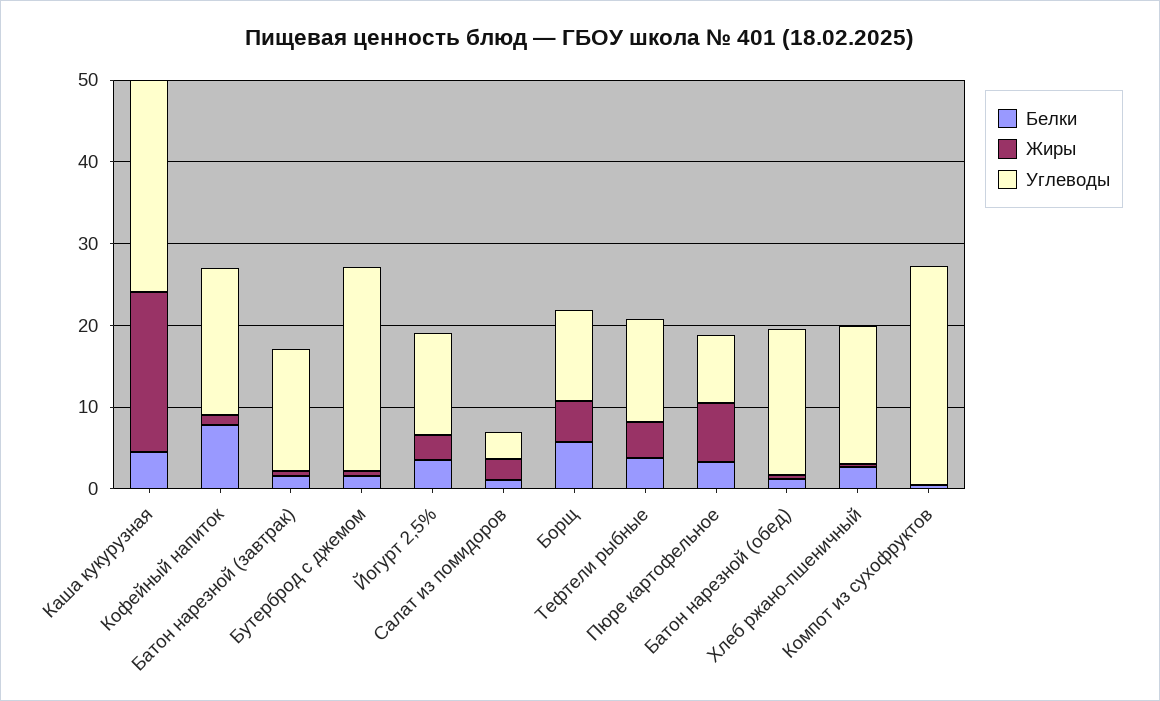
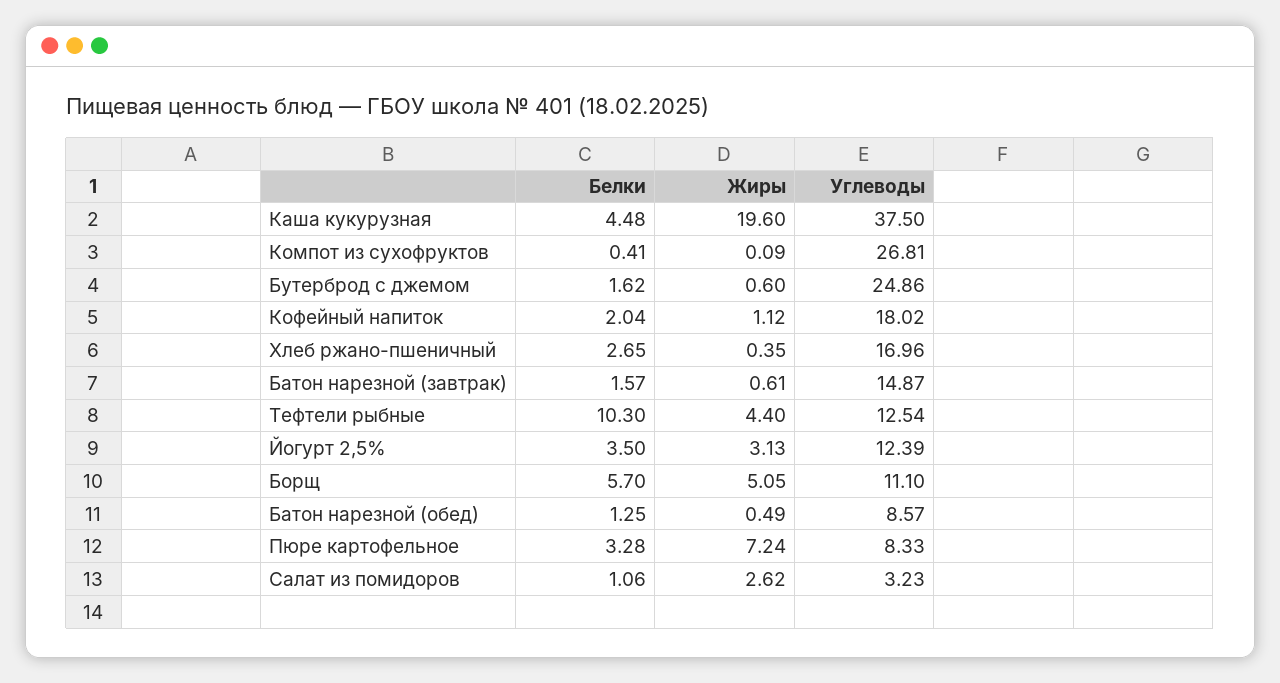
Углеводы, Каша кукурузная: 26 -> 37.5
Белки, Кофейный напиток: 8 -> 2.04
Белки, Тефтели рыбные: 4 -> 10.3
Углеводы, Батон нарезной (обед): 18 -> 8.57

